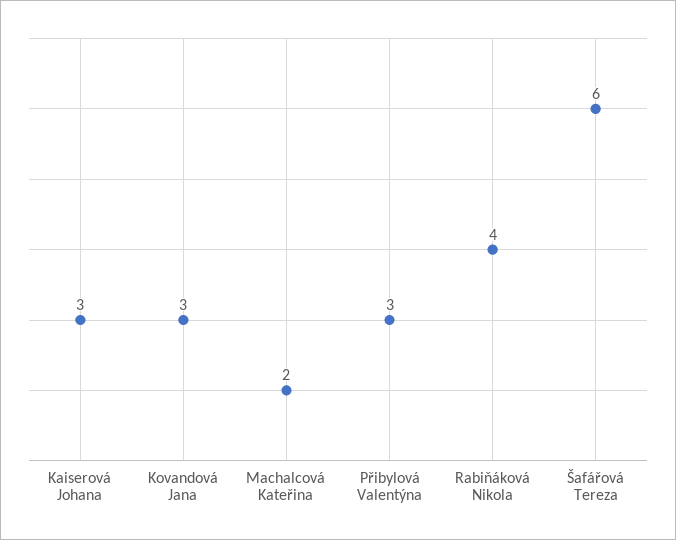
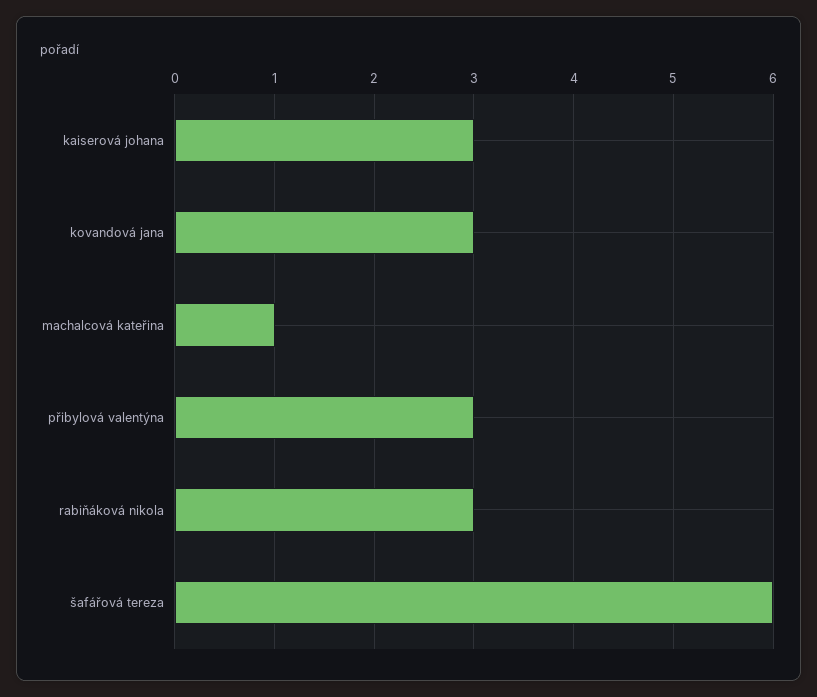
Machalcová Kateřina: 2 -> 1
Rabiňáková Nikola: 4 -> 3

